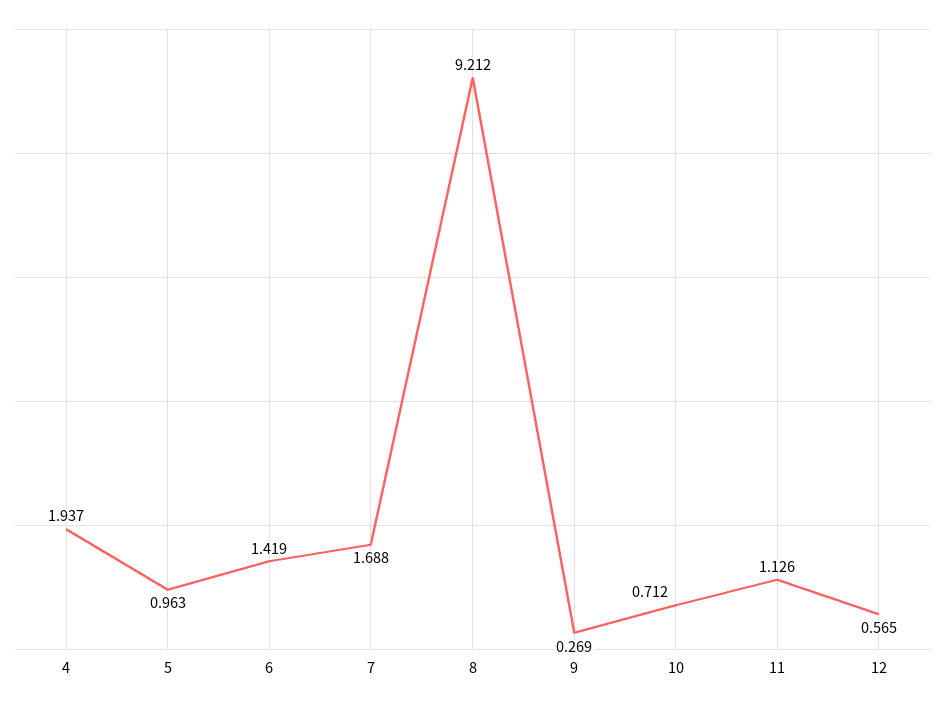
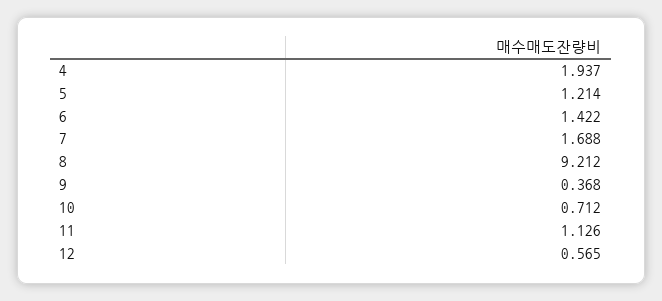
5: 0.963 -> 1.214
6: 1.419 -> 1.422
9: 0.269 -> 0.368

